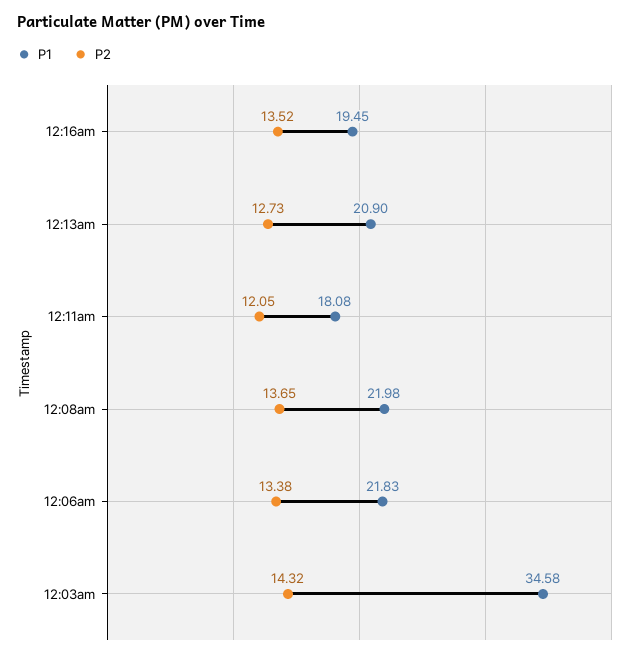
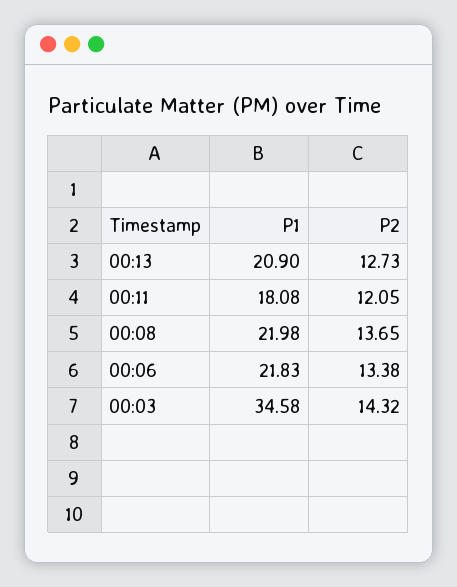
P1, 12:16am: 19.45 -> none
P2, 12:16am: 13.52 -> none

